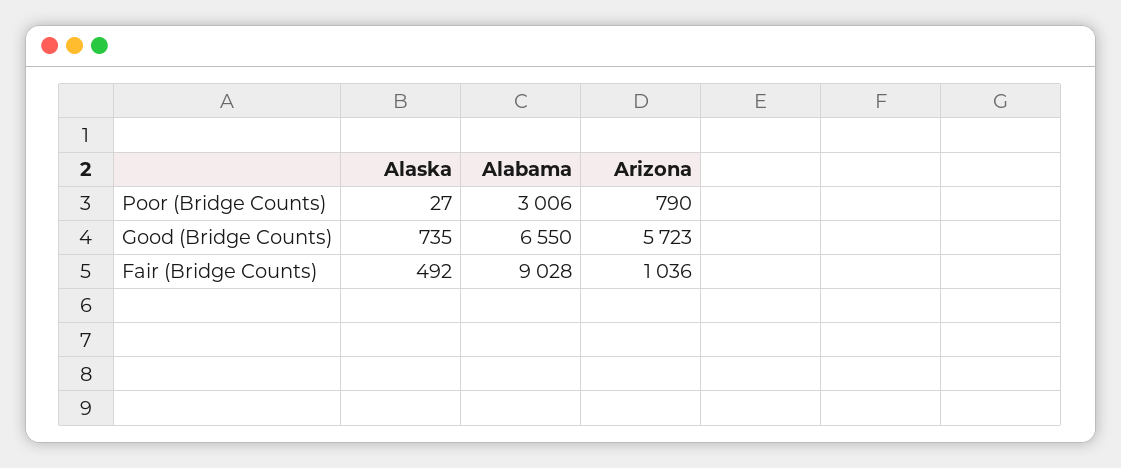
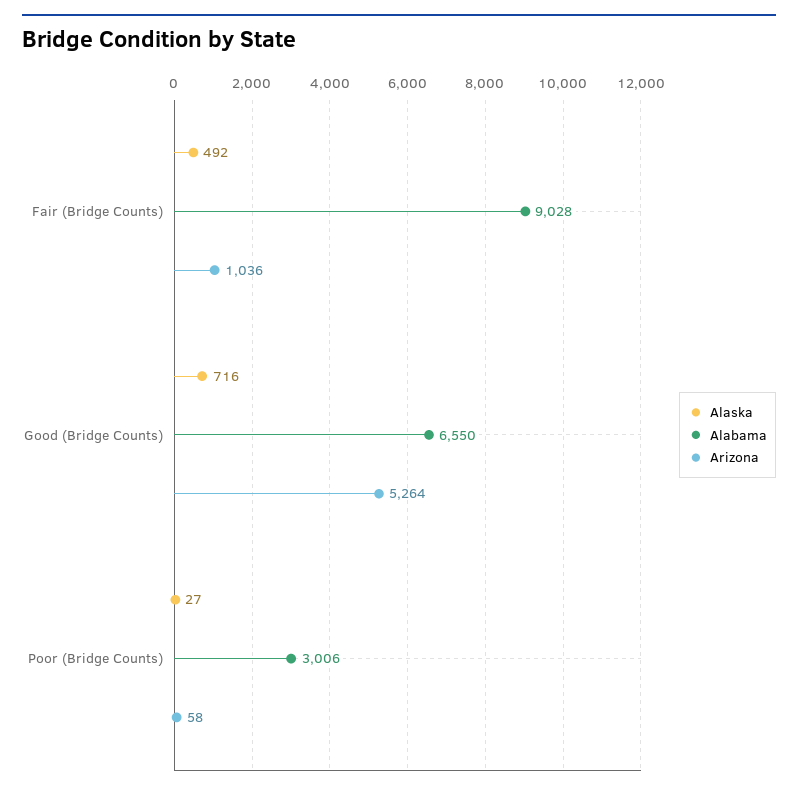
Arizona, Poor (Bridge Counts): 790 -> 58
Alaska, Good (Bridge Counts): 735 -> 716
Arizona, Good (Bridge Counts): 5723 -> 5264

